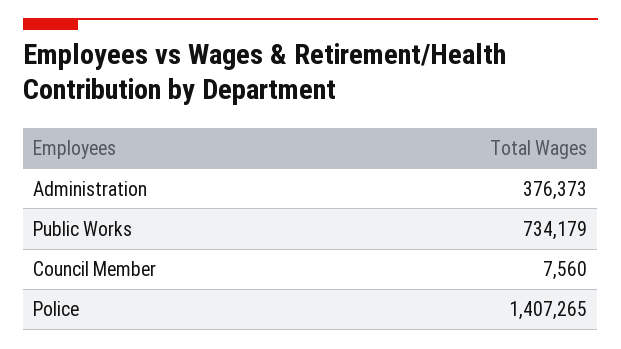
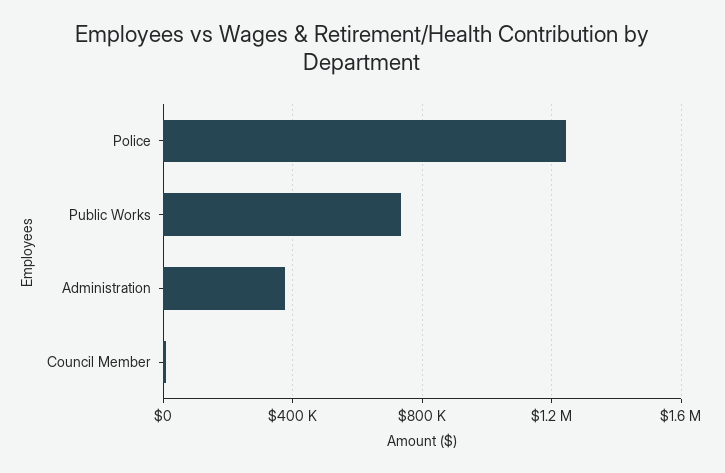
Police: 1407265 -> 1250000

